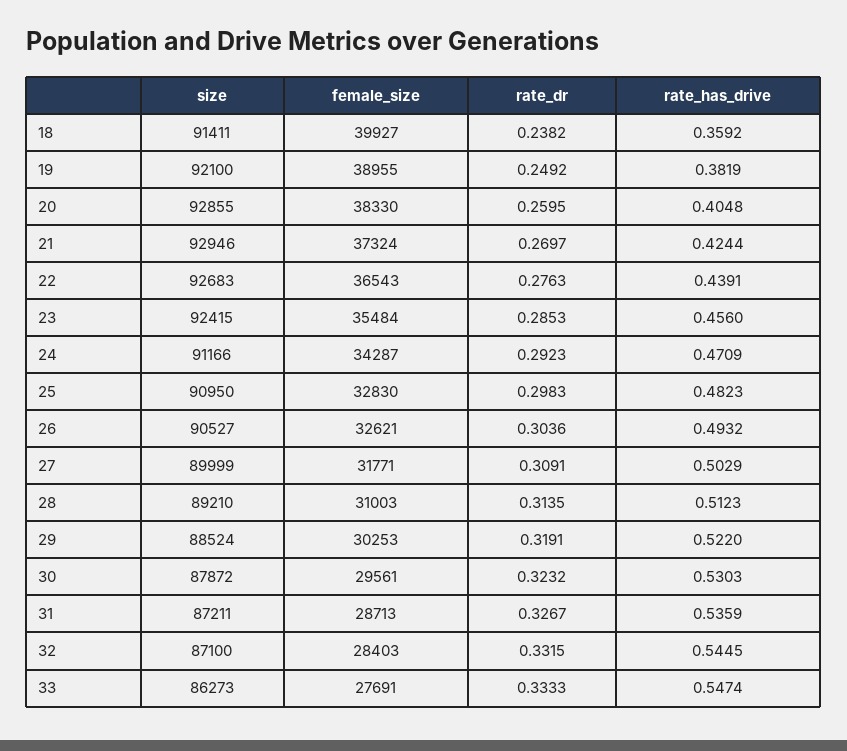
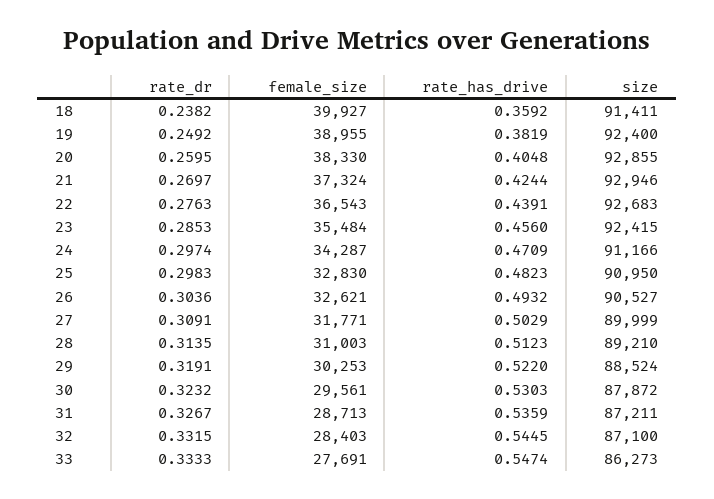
size, 19: 92100 -> 92400
rate_dr, 24: 0.2923 -> 0.2974

